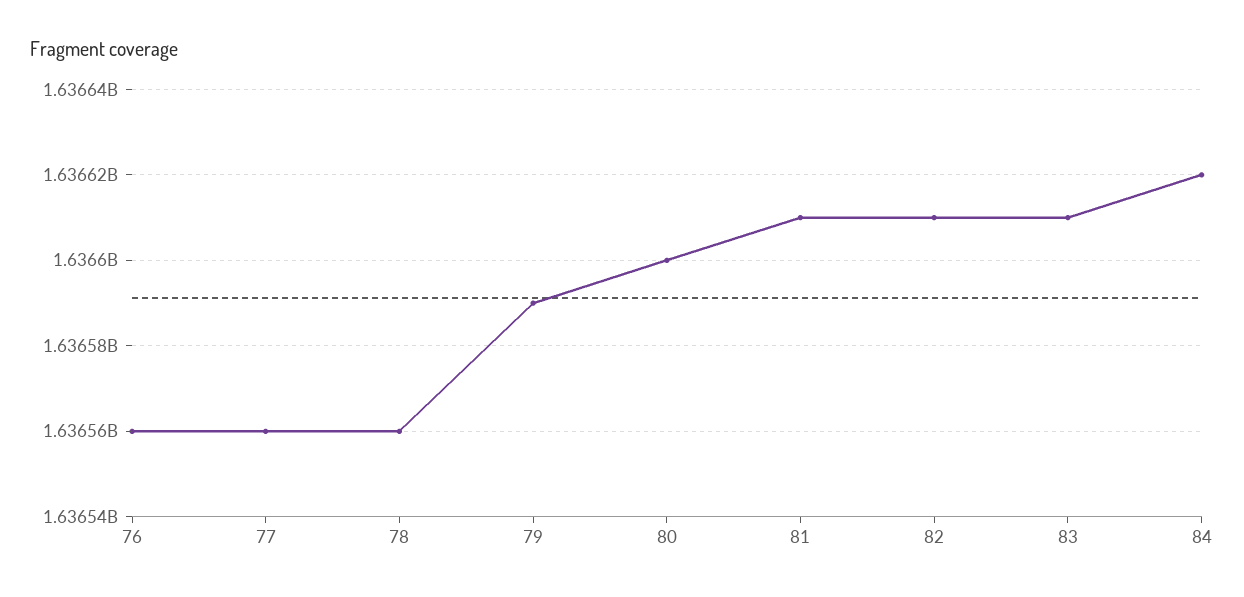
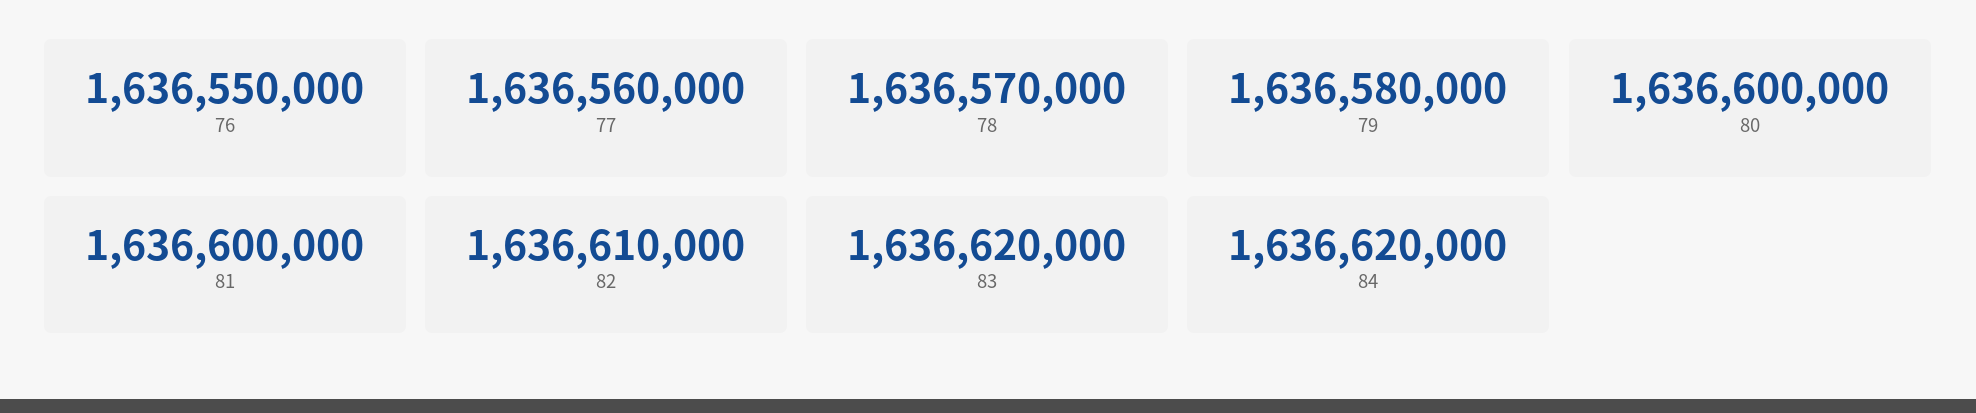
76: 1636560000 -> 1636550000
78: 1636560000 -> 1636570000
79: 1636590000 -> 1636580000
81: 1636610000 -> 1636600000
83: 1636610000 -> 1636620000

